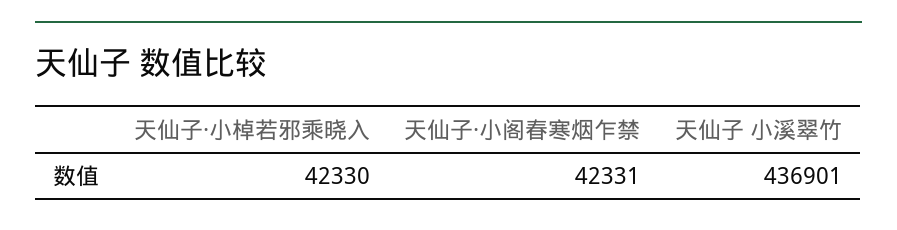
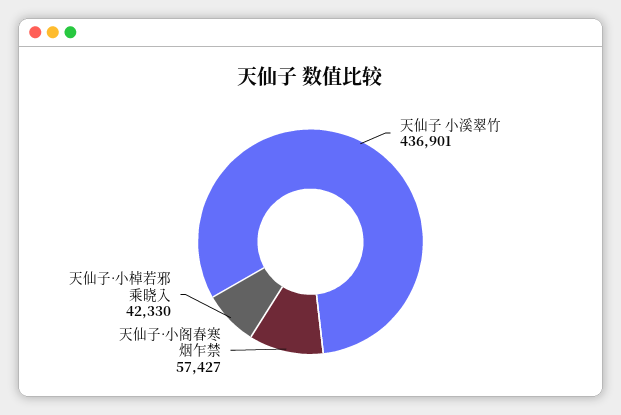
天仙子·小阁春寒烟乍禁: 42331 -> 57427

